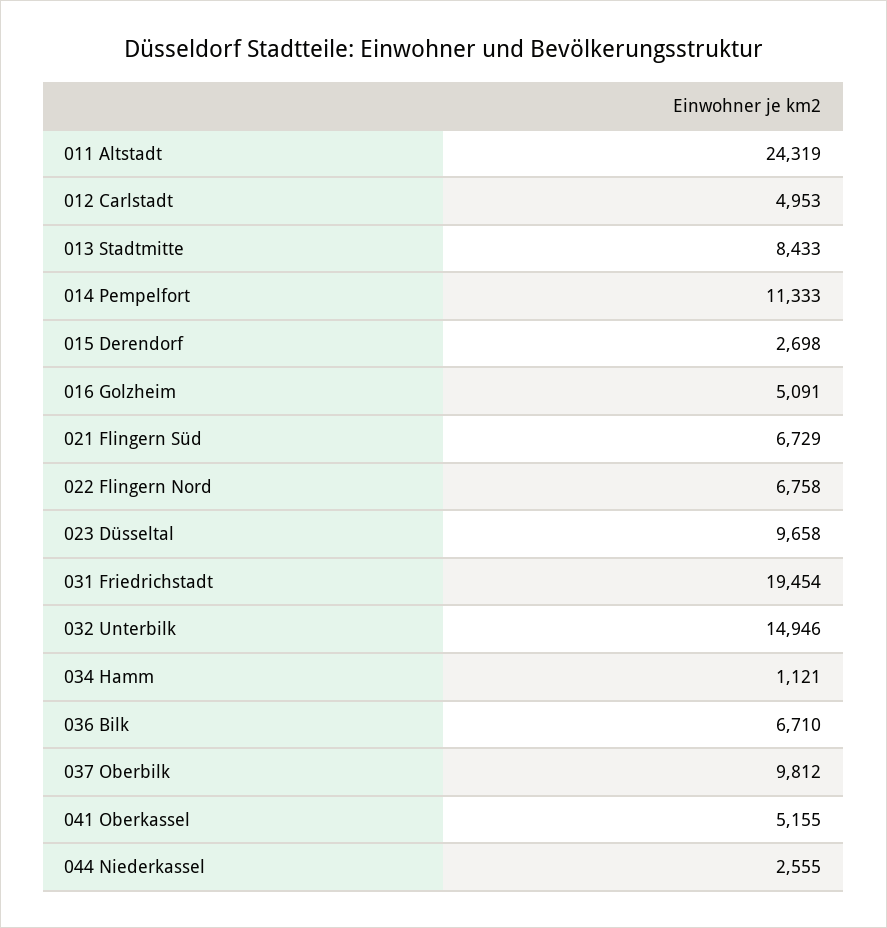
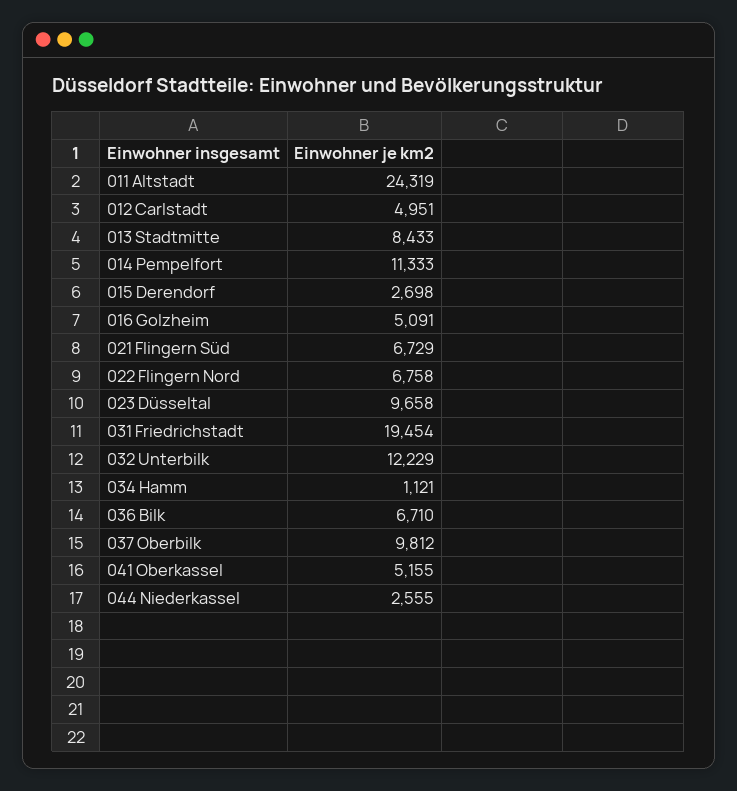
012 Carlstadt: 4953 -> 4951
032 Unterbilk: 14946 -> 12229

